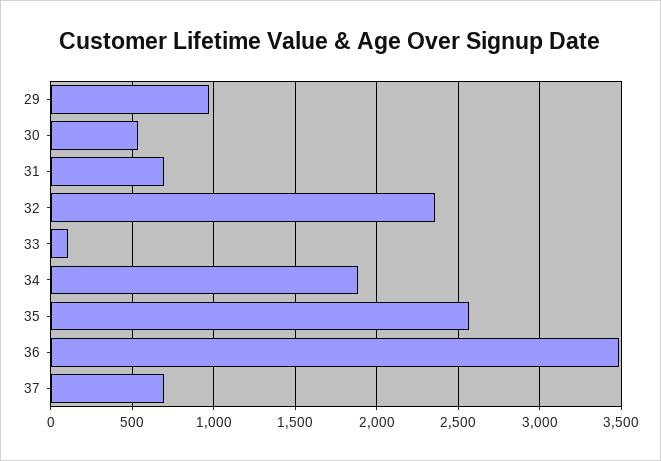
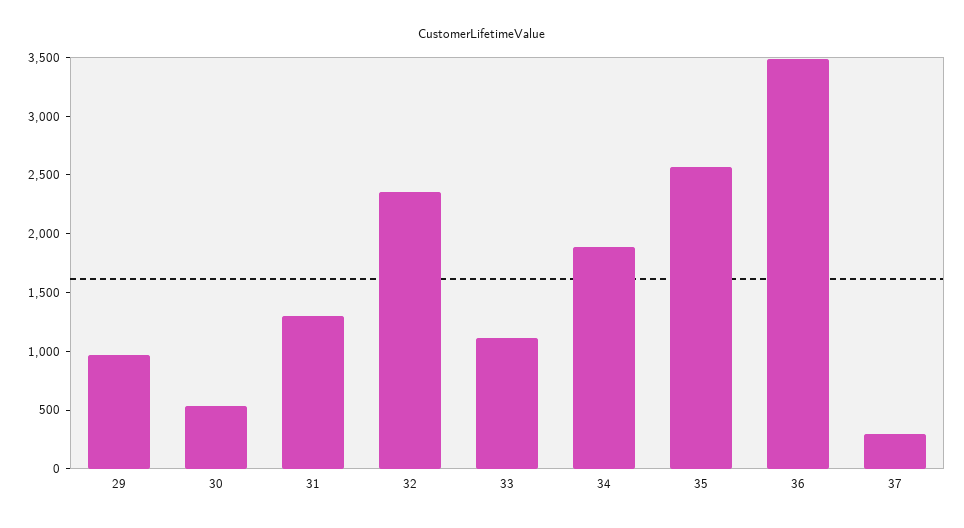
31: 700 -> 1300
33: 100 -> 1100
37: 700 -> 300

